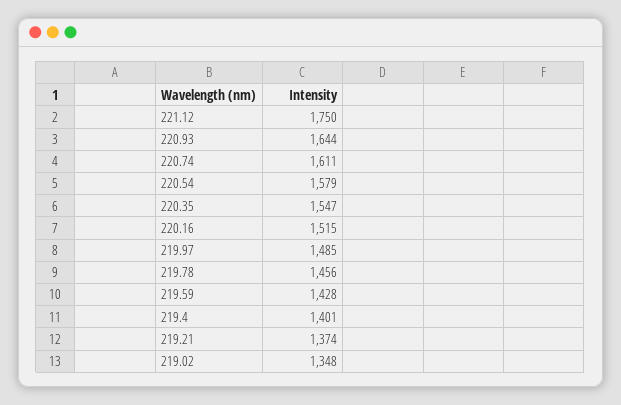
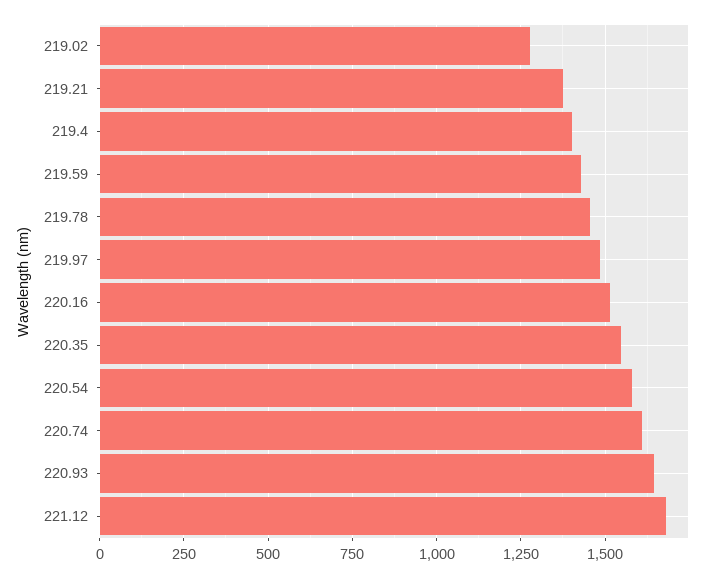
221.12: 1750 -> 1675
219.02: 1348 -> 1275

